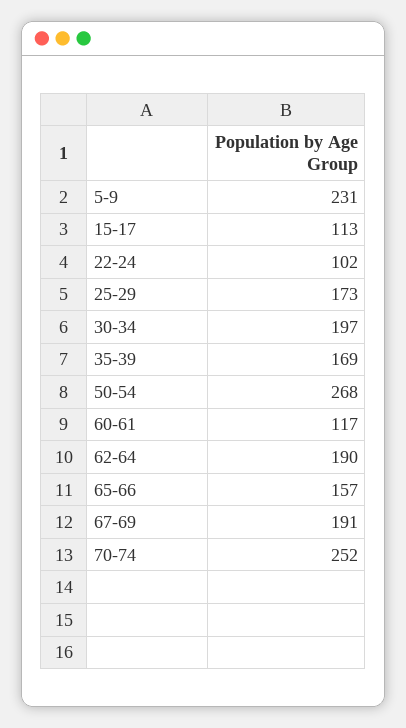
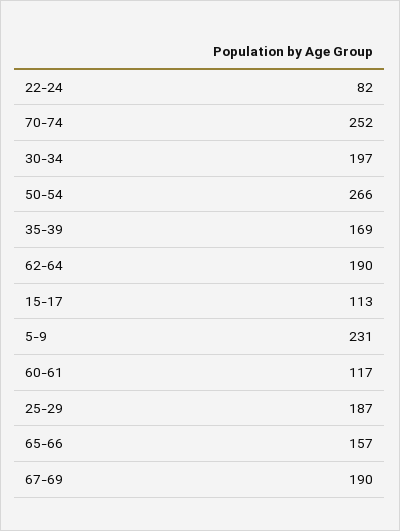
22-24: 102 -> 82
25-29: 173 -> 187
50-54: 268 -> 266
67-69: 191 -> 190

